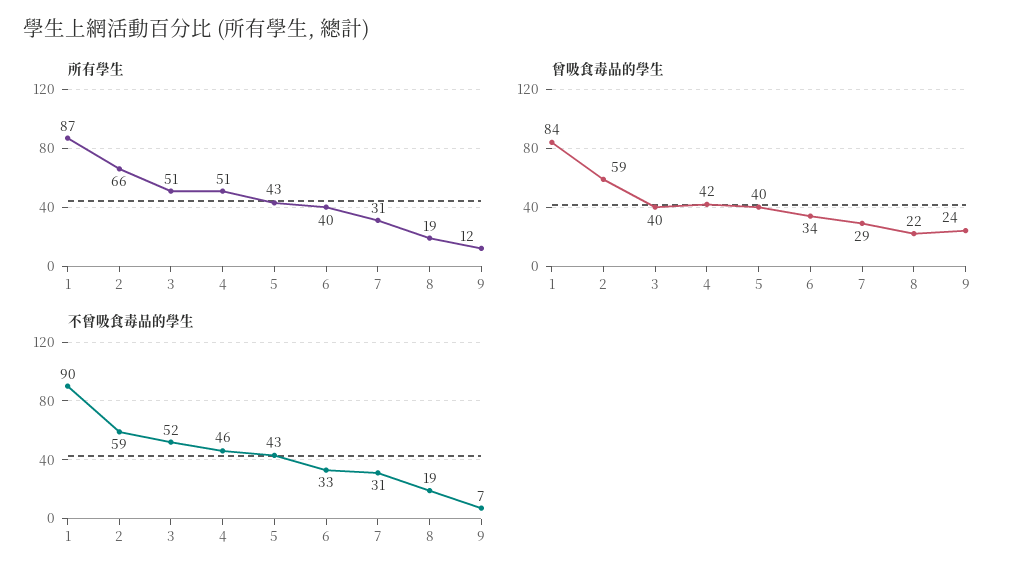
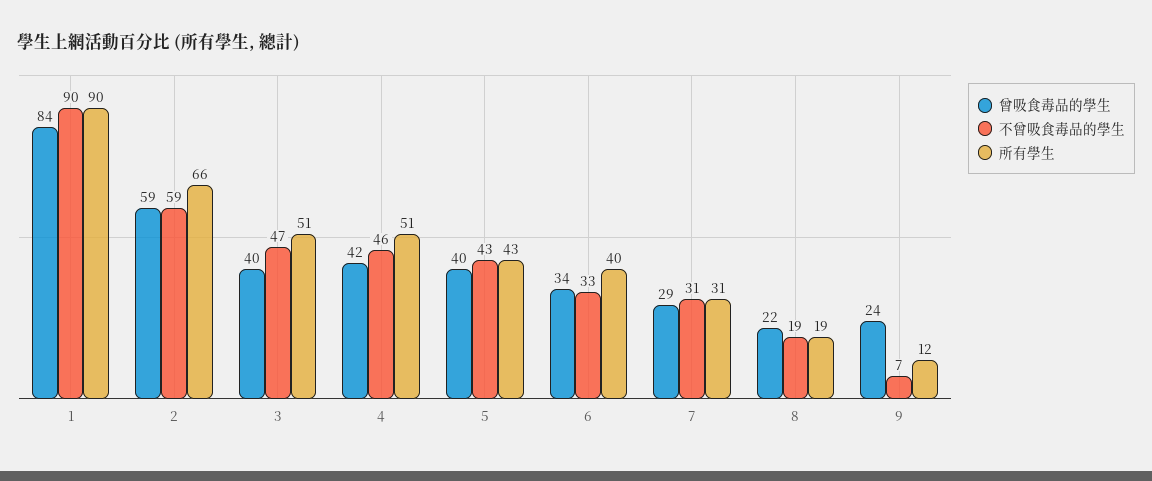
所有學生, 1: 87 -> 90
不曾吸食毒品的學生, 3: 52 -> 47

